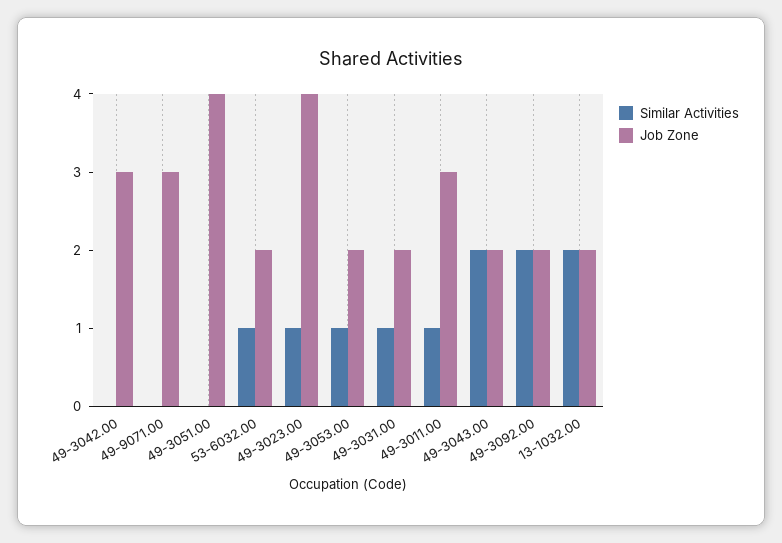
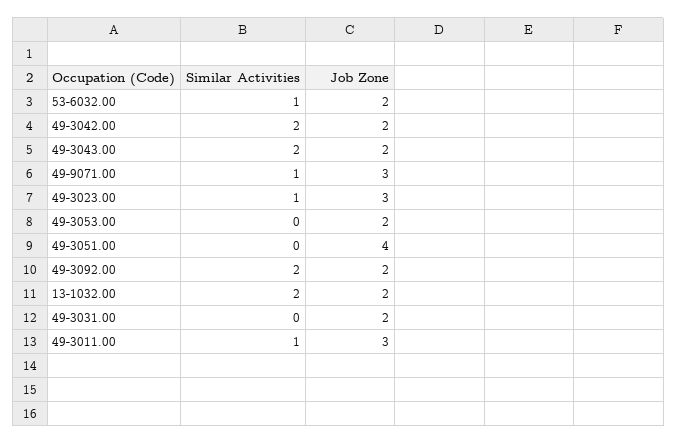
Similar Activities, 49-3042.00: 0 -> 2
Job Zone, 49-3042.00: 3 -> 2
Similar Activities, 49-9071.00: 0 -> 1
Job Zone, 49-3023.00: 4 -> 3
Similar Activities, 49-3053.00: 1 -> 0
Similar Activities, 49-3031.00: 1 -> 0

